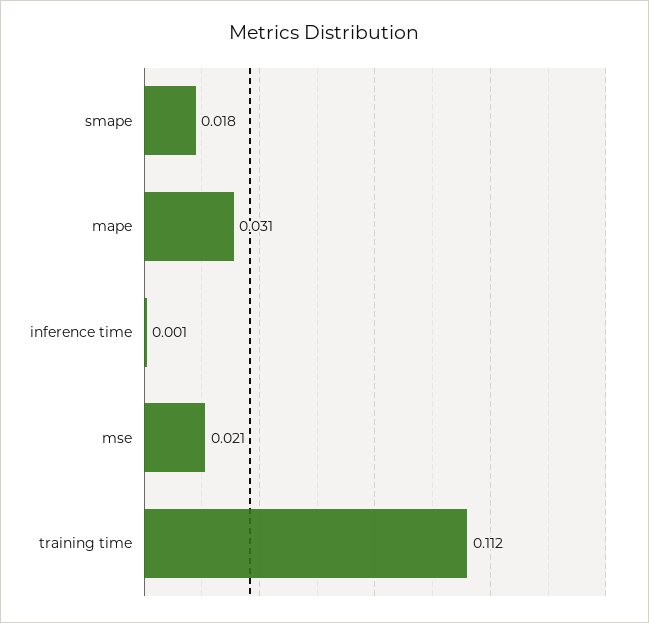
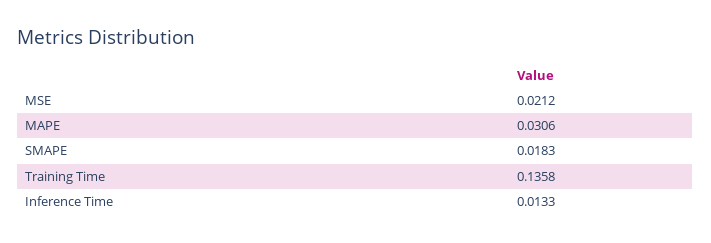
inference time: 0.001 -> 0.0133
training time: 0.112 -> 0.1358

